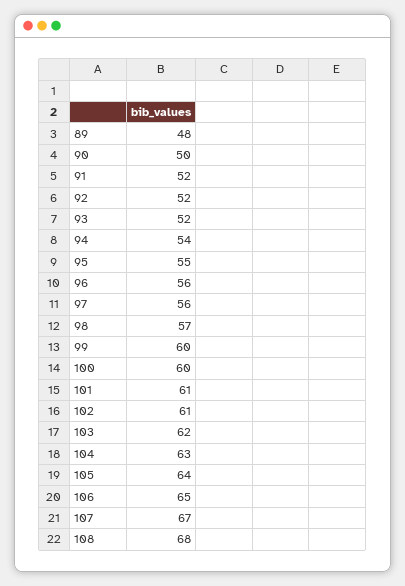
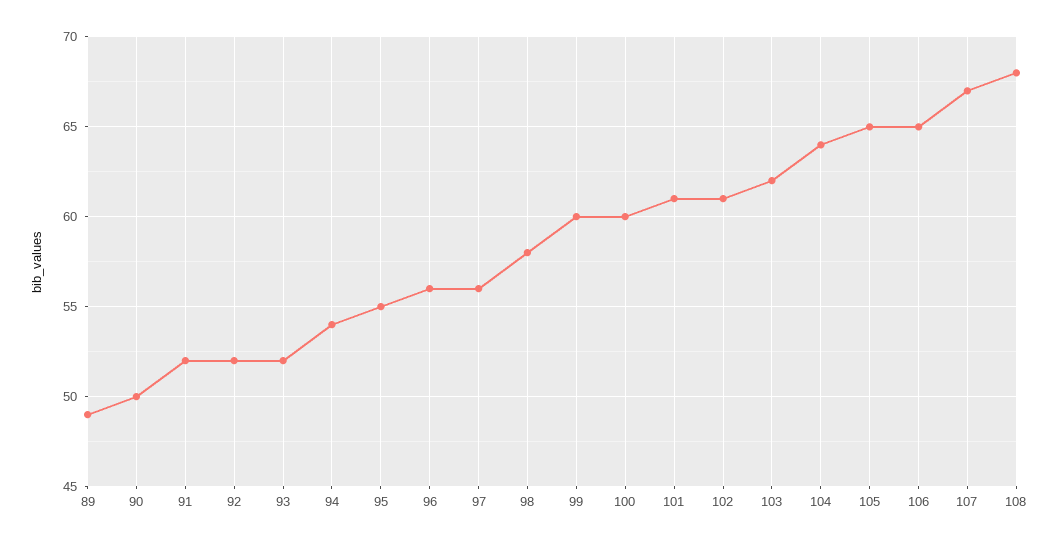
89: 48 -> 49
98: 57 -> 58
104: 63 -> 64
105: 64 -> 65

